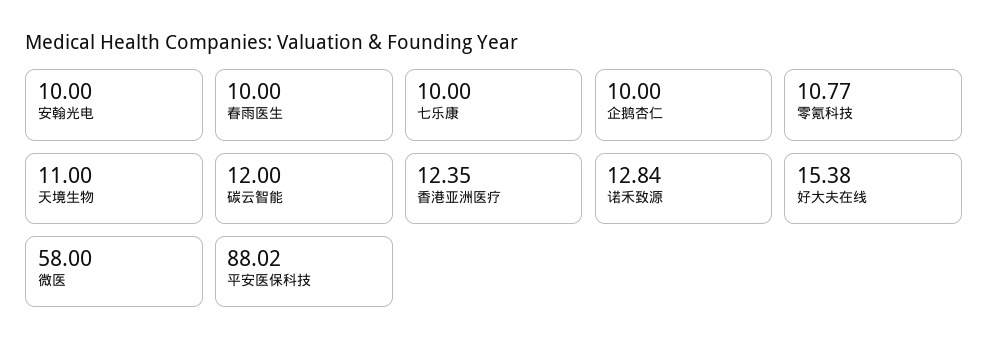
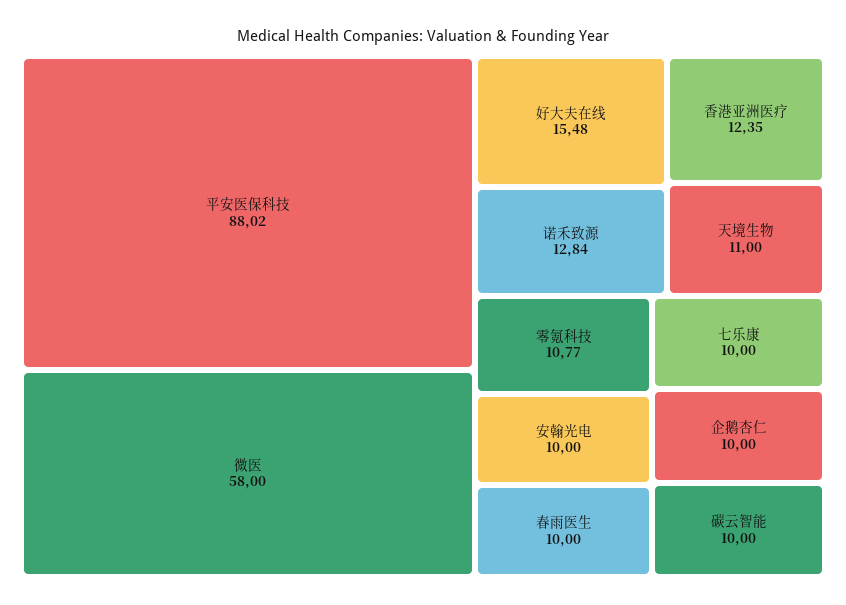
碳云智能: 12 -> 10
好大夫在线: 15.38 -> 15.48

